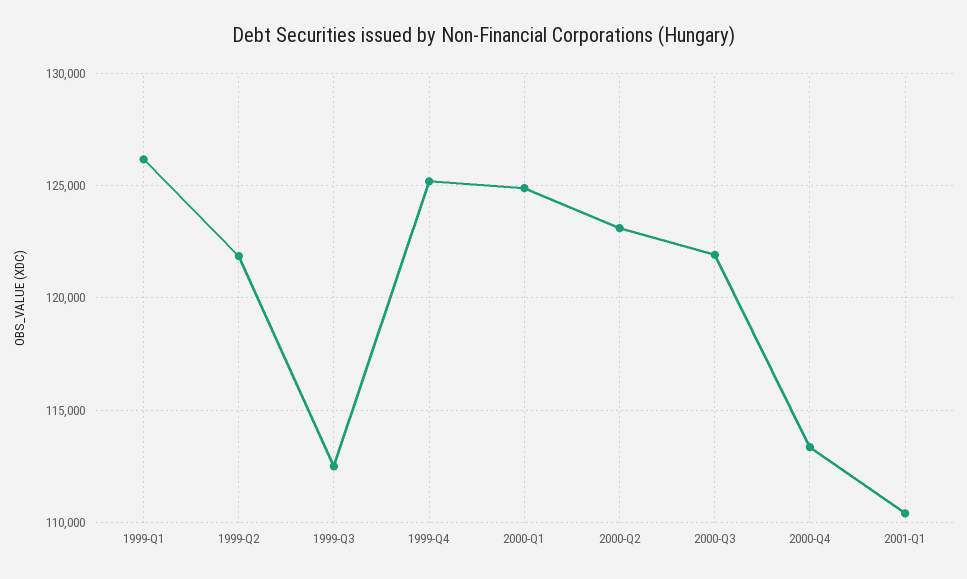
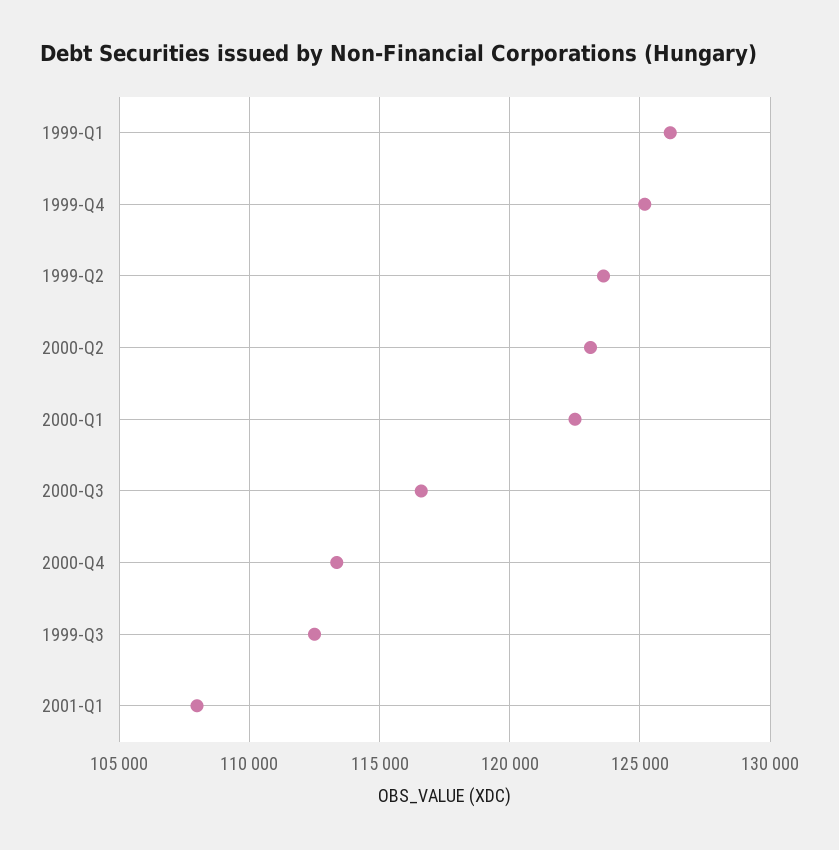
1999-Q2: 122000 -> 123500
2000-Q1: 125000 -> 122500
2000-Q3: 122000 -> 116500
2001-Q1: 110500 -> 108000

